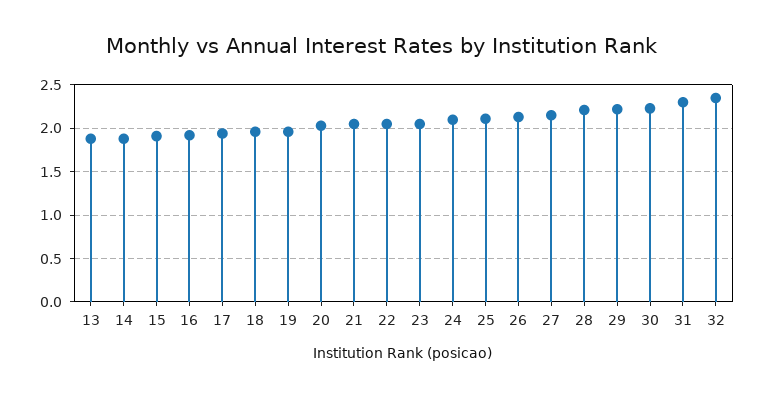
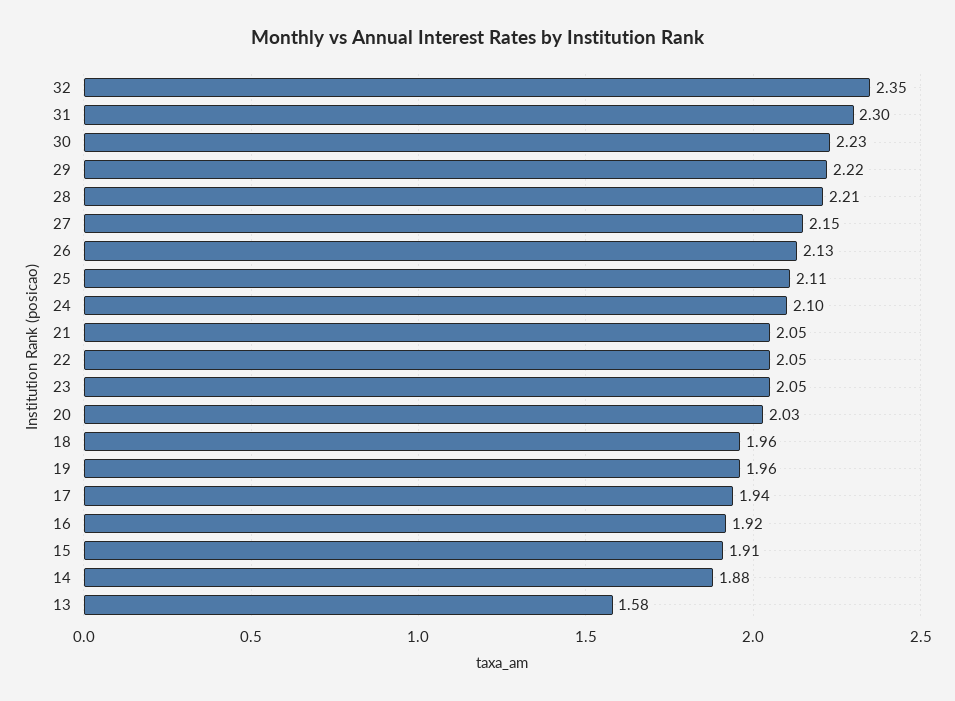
13: 1.9 -> 1.58

